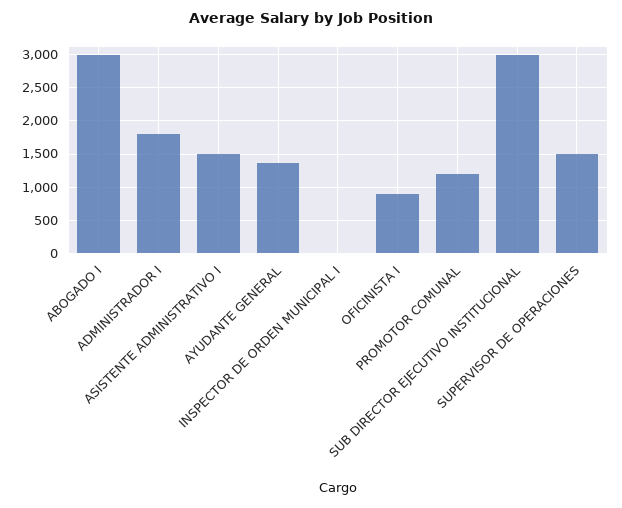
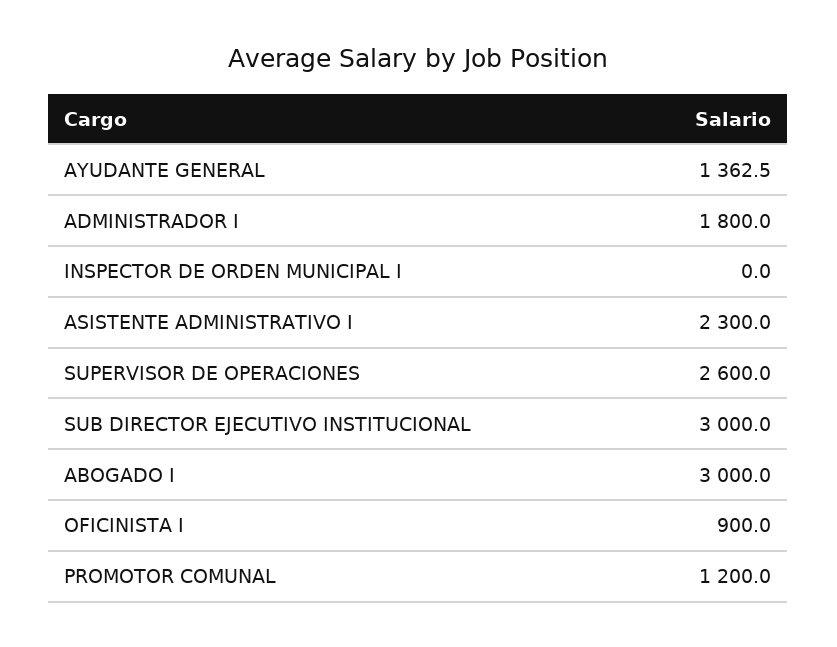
ASISTENTE ADMINISTRATIVO I: 1500 -> 2300
SUPERVISOR DE OPERACIONES: 1500 -> 2600

